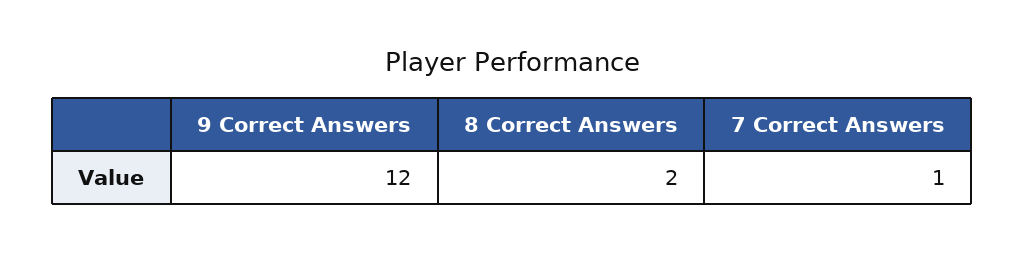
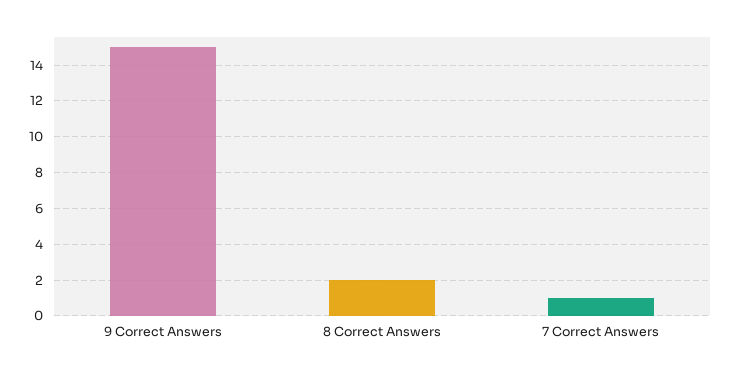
9 Correct Answers: 12 -> 15

